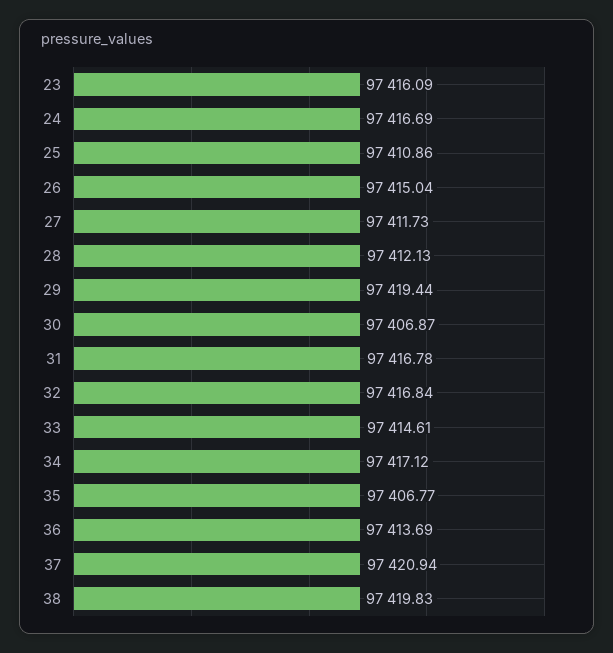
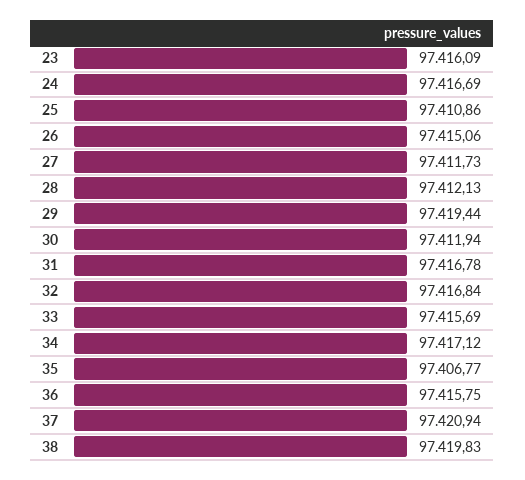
26: 97415.04 -> 97415.06
30: 97406.87 -> 97411.94
33: 97414.61 -> 97415.69
36: 97413.69 -> 97415.75

